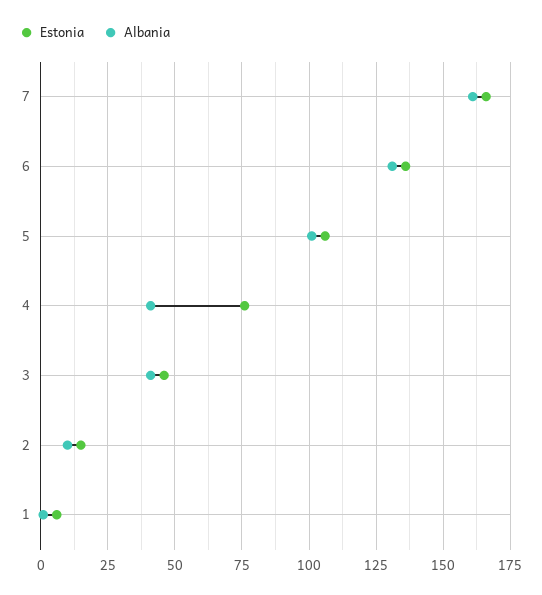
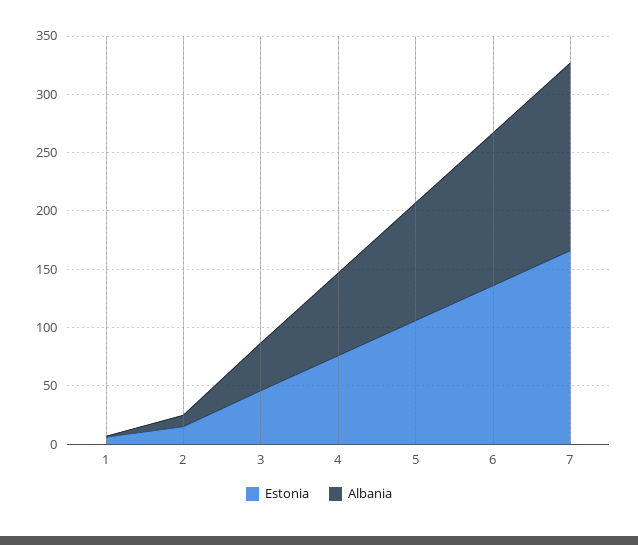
Albania, 4: 40 -> 70

